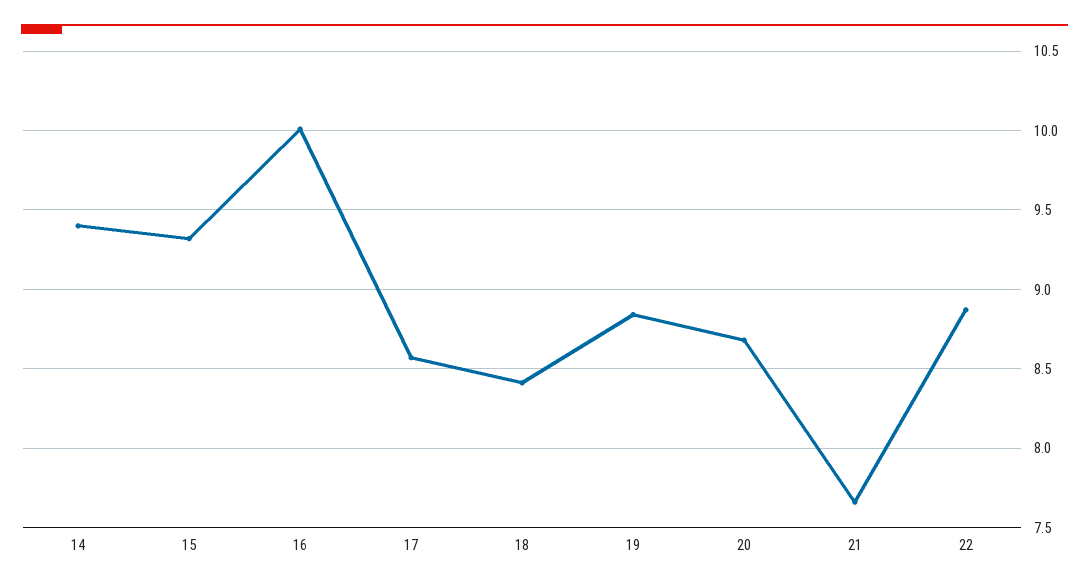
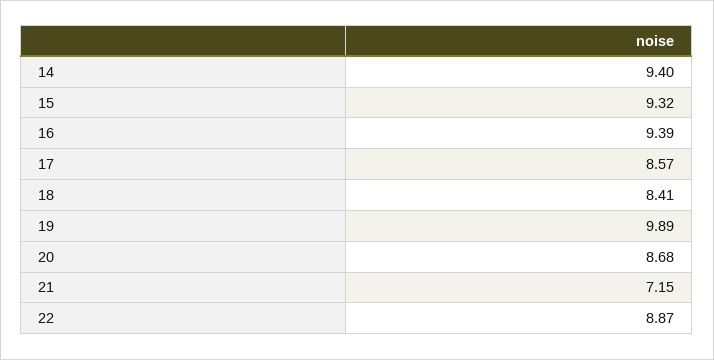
16: 10 -> 9.39
19: 8.85 -> 9.89
21: 7.65 -> 7.15

